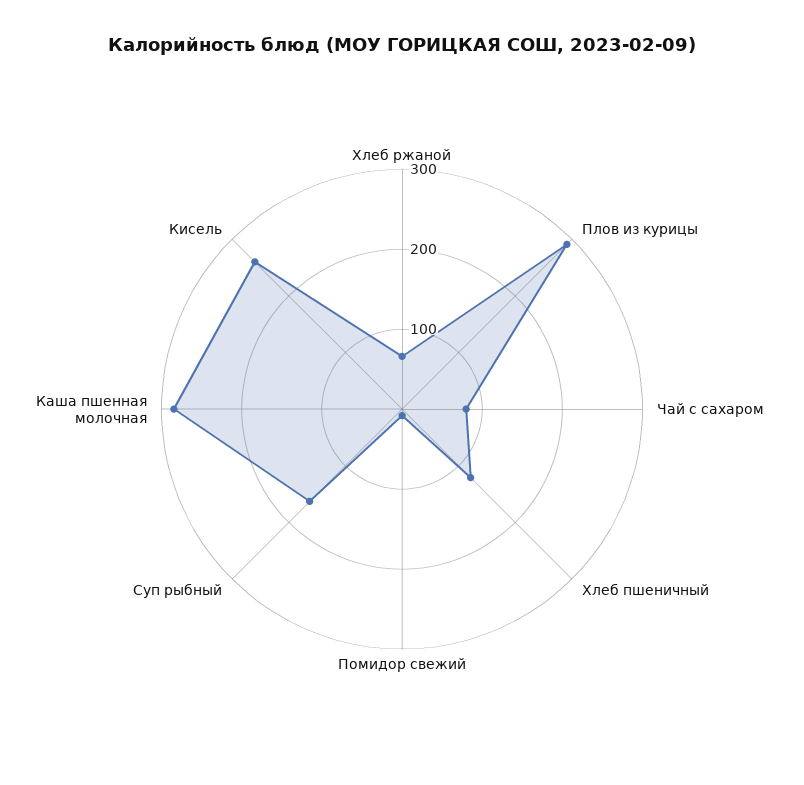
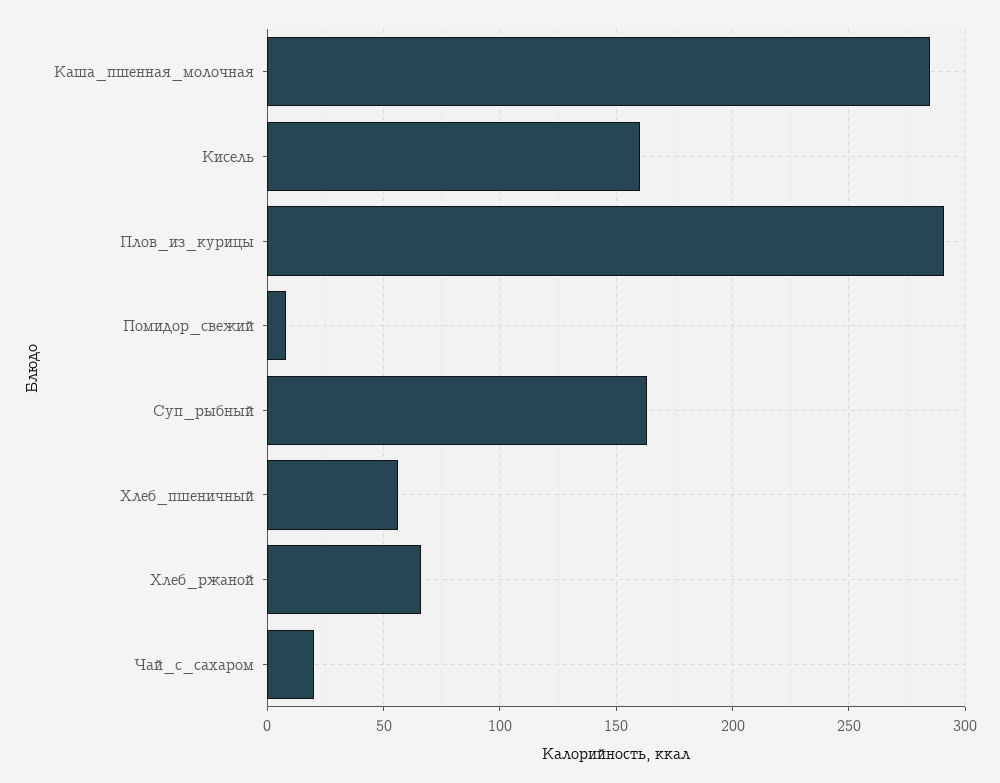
Чай с сахаром: 80 -> 20
Хлеб пшеничный: 120 -> 55
Кисель: 260 -> 160

